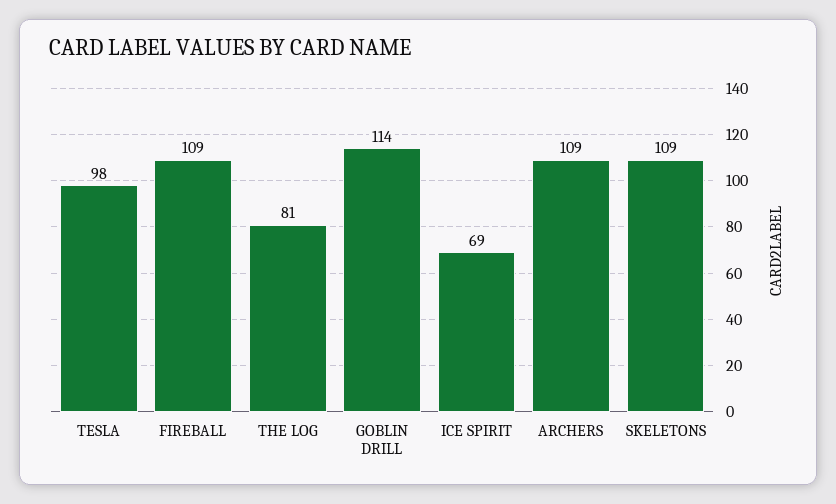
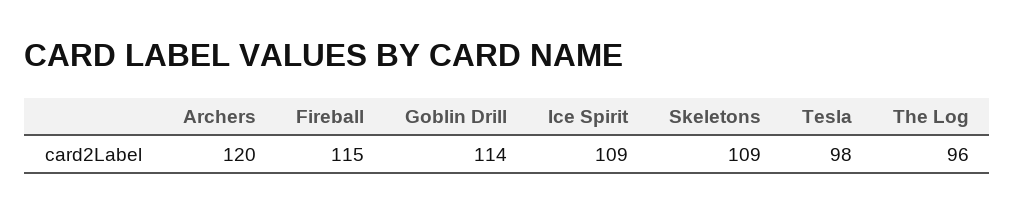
FIREBALL: 109 -> 115
THE LOG: 81 -> 96
ICE SPIRIT: 69 -> 109
ARCHERS: 109 -> 120

